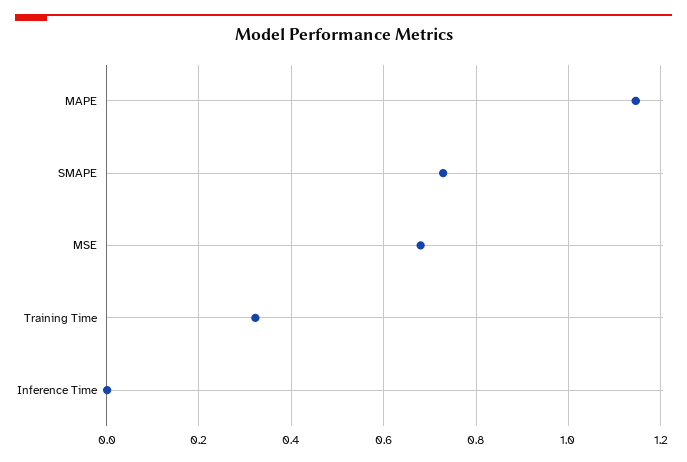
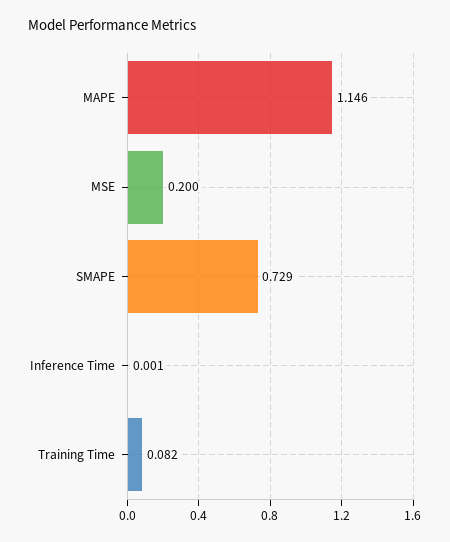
MSE: 0.68 -> 0.2
Training Time: 0.32 -> 0.082

